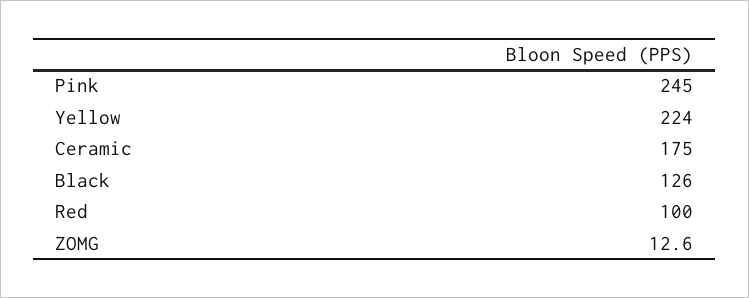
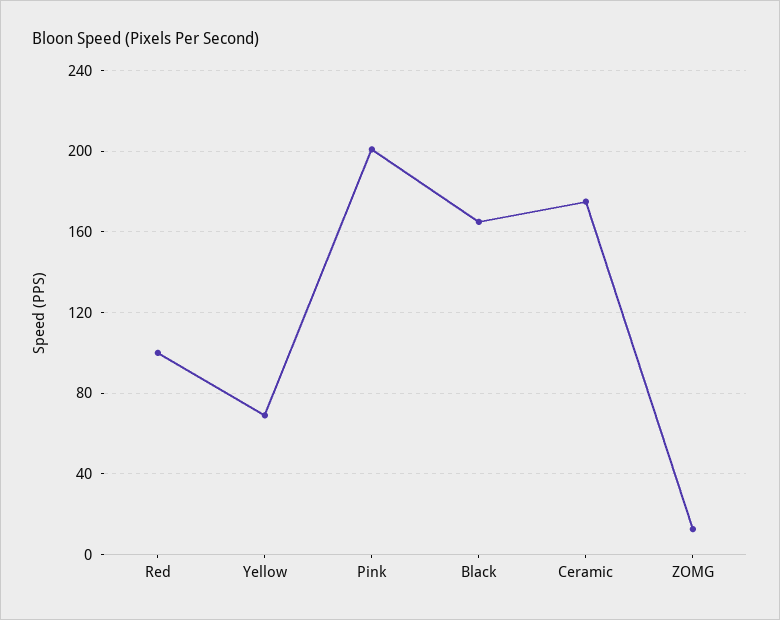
Pink: 245 -> 200
Yellow: 224 -> 70
Black: 126 -> 165

